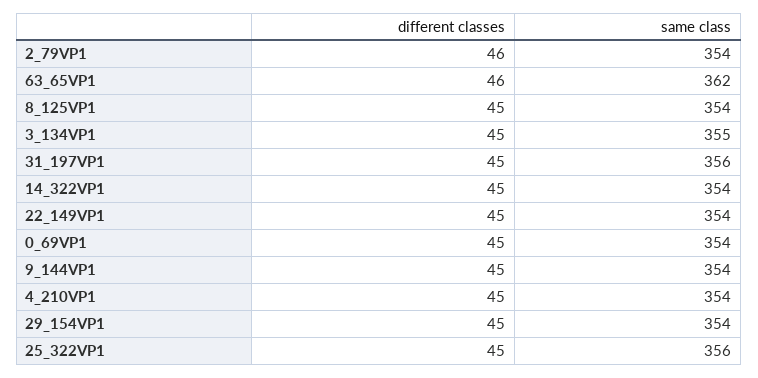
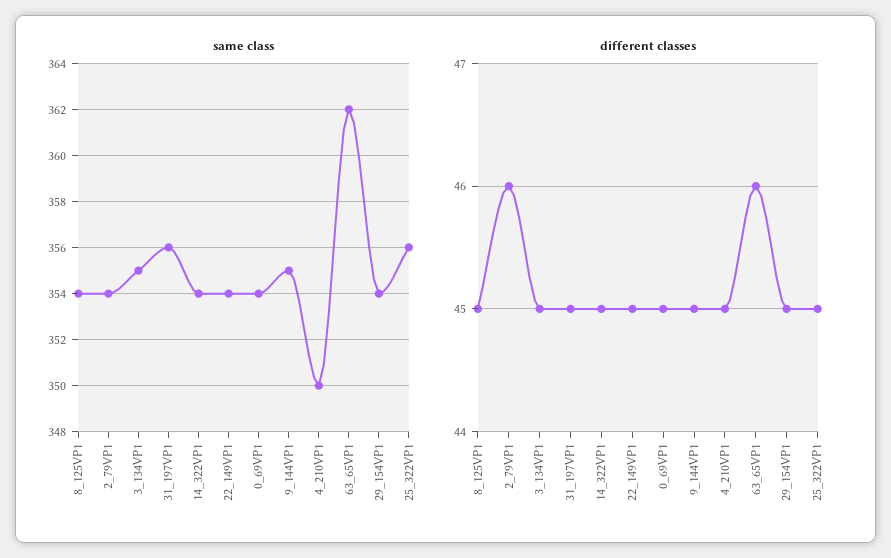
same class, 9_144VP1: 354 -> 355
same class, 4_210VP1: 354 -> 350

